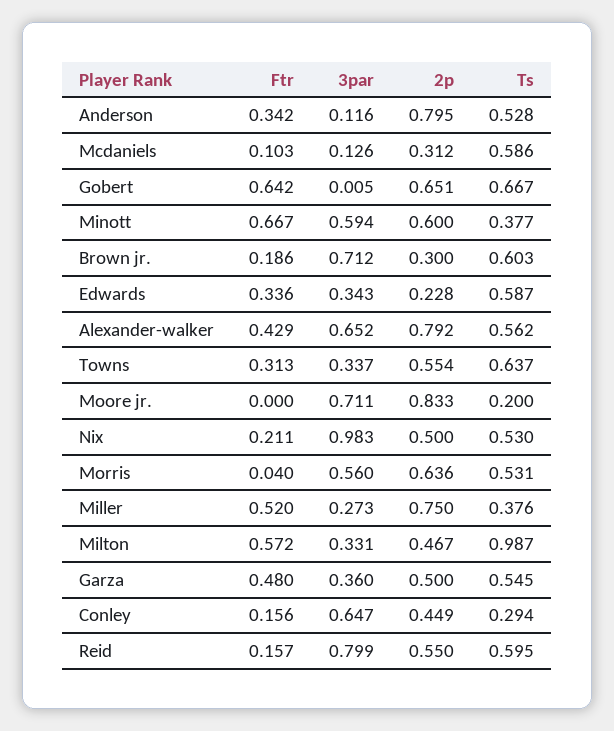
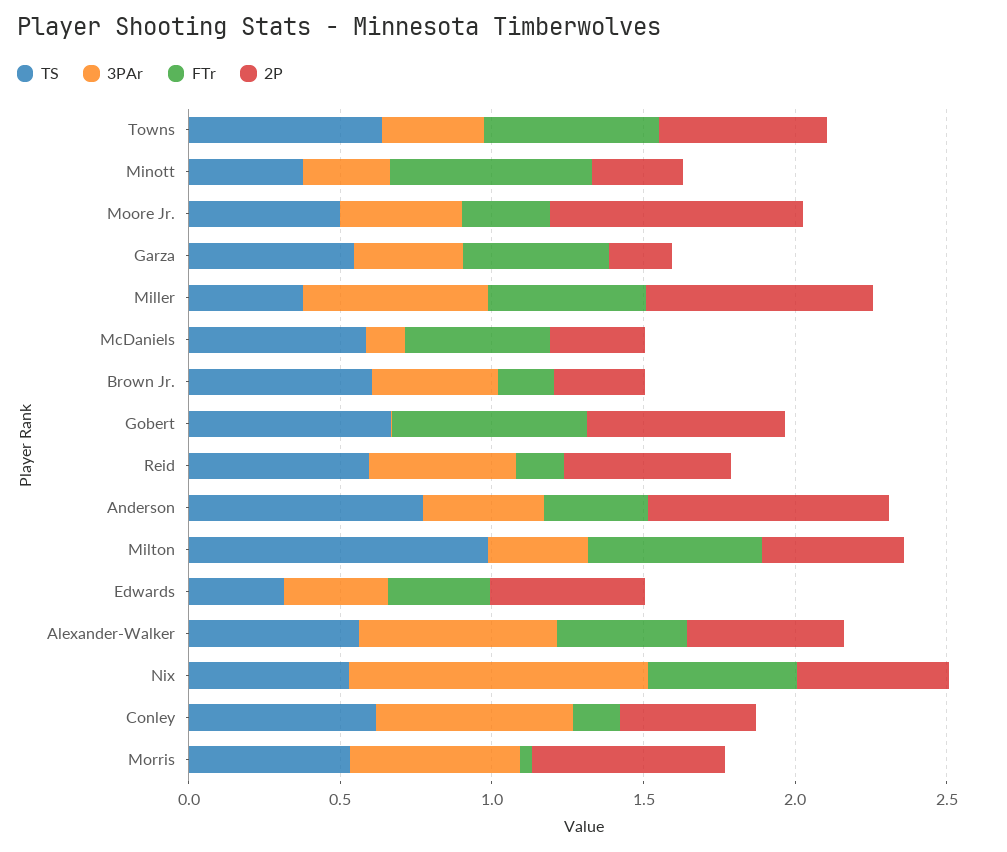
3par, Anderson: 0.116 -> 0.4
Ts, Anderson: 0.528 -> 0.8
Ftr, Mcdaniels: 0.103 -> 0.5
3par, Minott: 0.594 -> 0.3
2p, Minott: 0.6 -> 0.3
3par, Brown jr.: 0.712 -> 0.4
2p, Edwards: 0.228 -> 0.5
Ts, Edwards: 0.587 -> 0.3
2p, Alexander-walker: 0.792 -> 0.5
Ftr, Towns: 0.313 -> 0.6
Ftr, Moore jr.: 0 -> 0.3
3par, Moore jr.: 0.711 -> 0.4
Ts, Moore jr.: 0.2 -> 0.5
Ftr, Nix: 0.211 -> 0.5
3par, Miller: 0.273 -> 0.6
2p, Garza: 0.5 -> 0.2
Ts, Conley: 0.294 -> 0.6
3par, Reid: 0.799 -> 0.5

